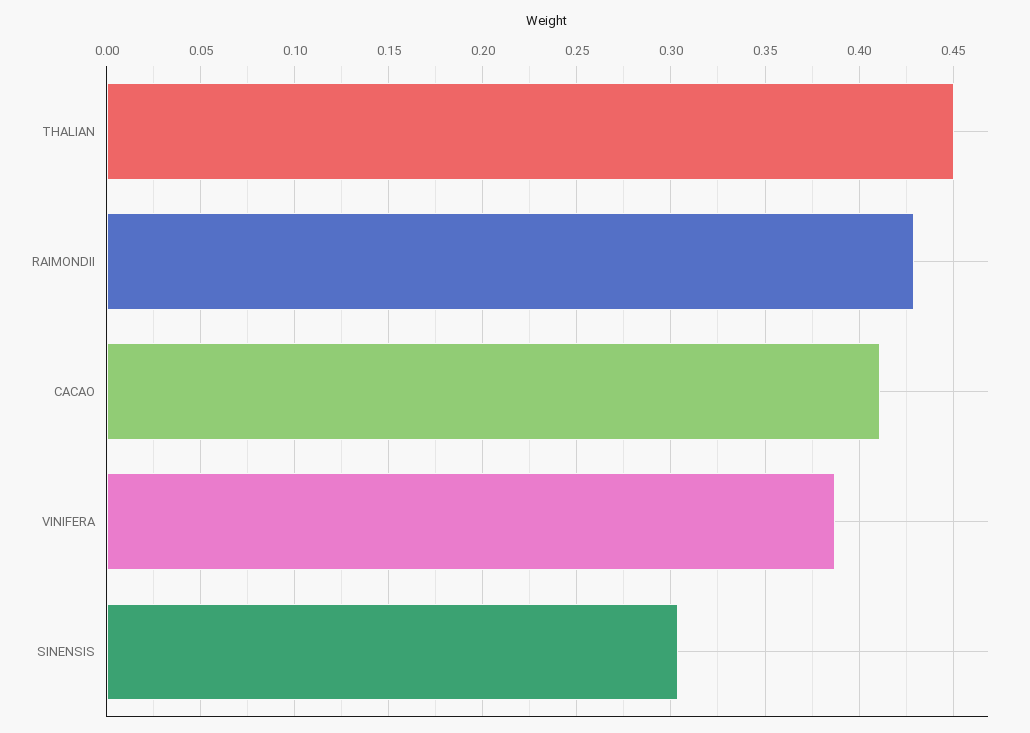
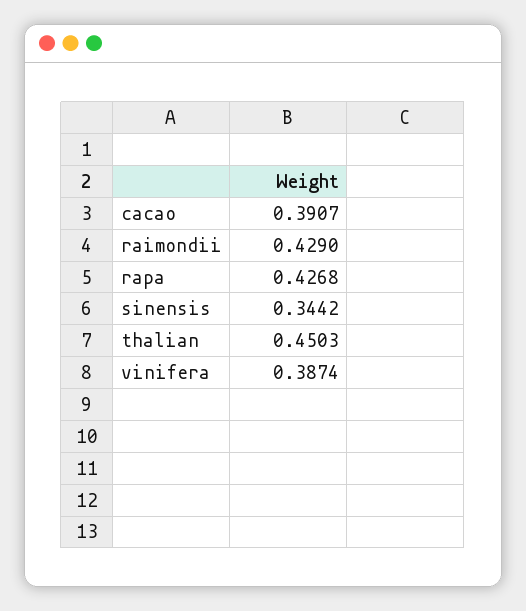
CACAO: 0.41 -> 0.3907
SINENSIS: 0.305 -> 0.3442
rapa: none -> 0.4268

